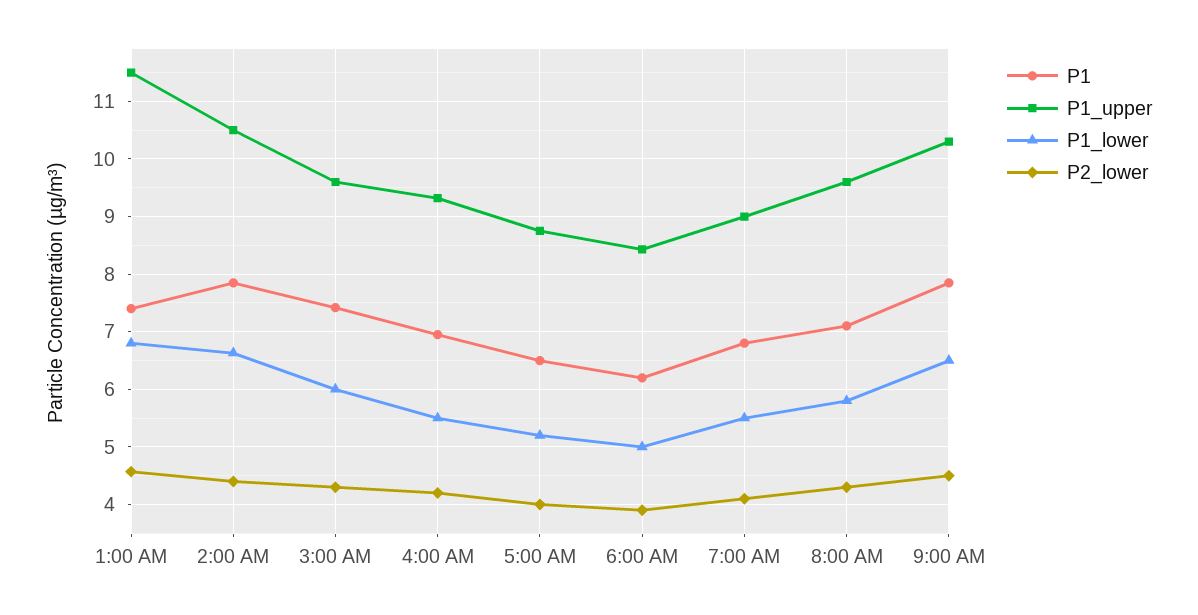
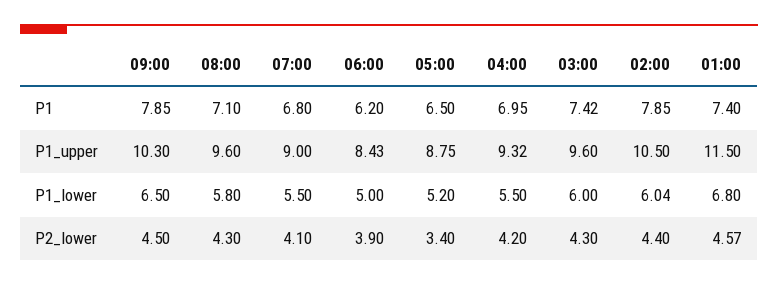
P1_lower, 2:00 AM: 6.6 -> 6.04
P2_lower, 5:00 AM: 4 -> 3.4

